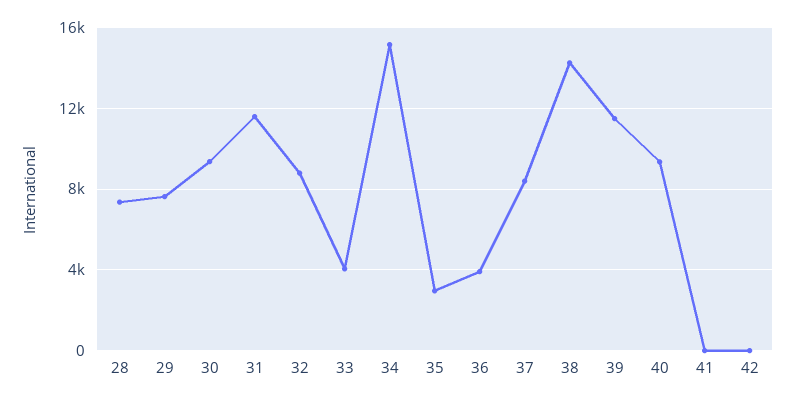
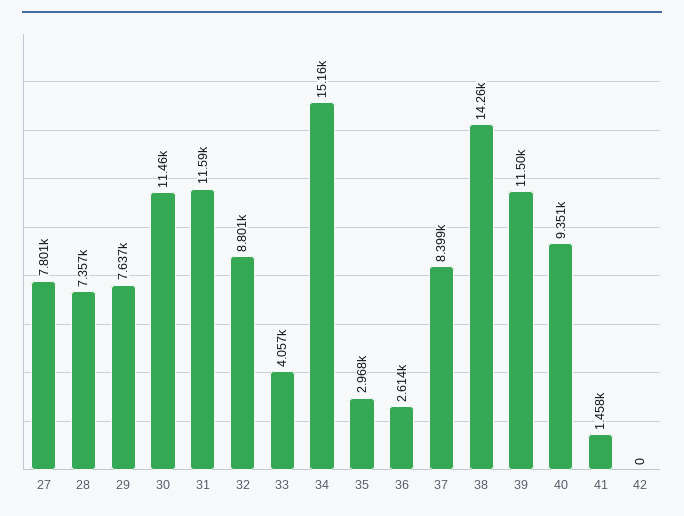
30: 9500 -> 11460
36: 4000 -> 2614
41: 0 -> 1458
27: none -> 7801

